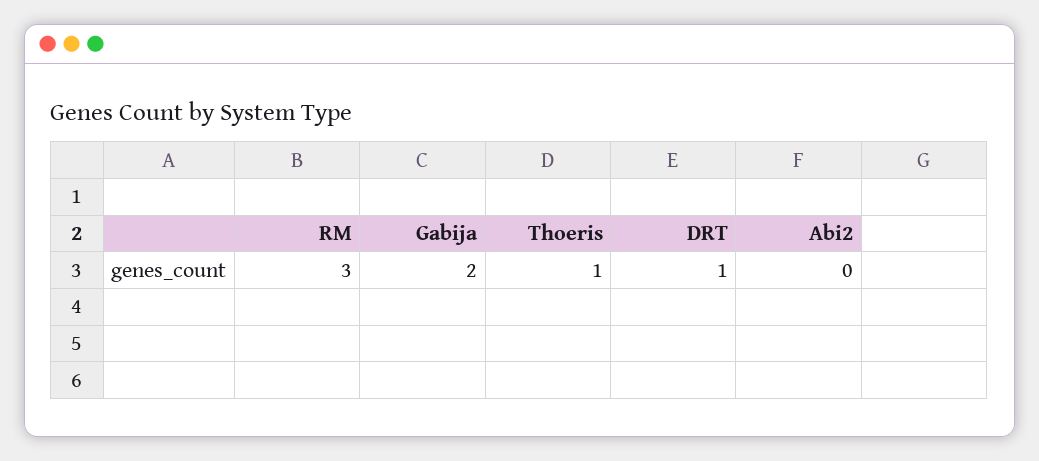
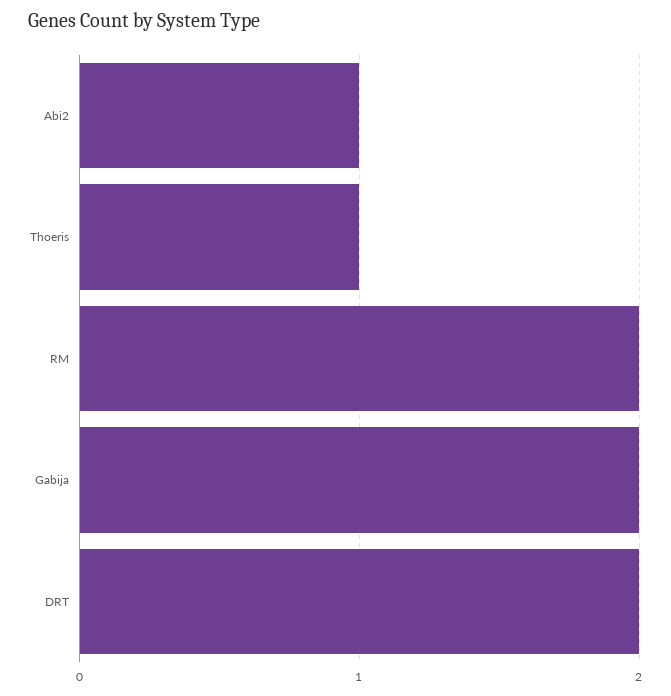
RM: 3 -> 2
DRT: 1 -> 2
Abi2: 0 -> 1

